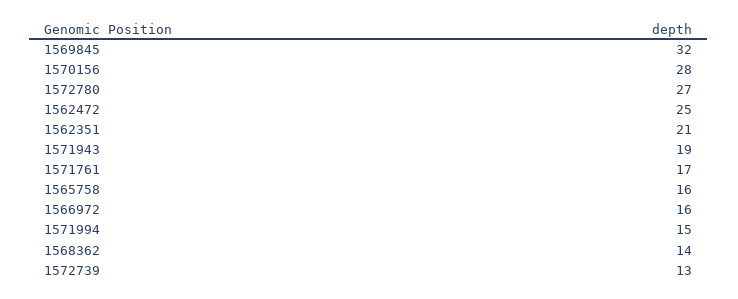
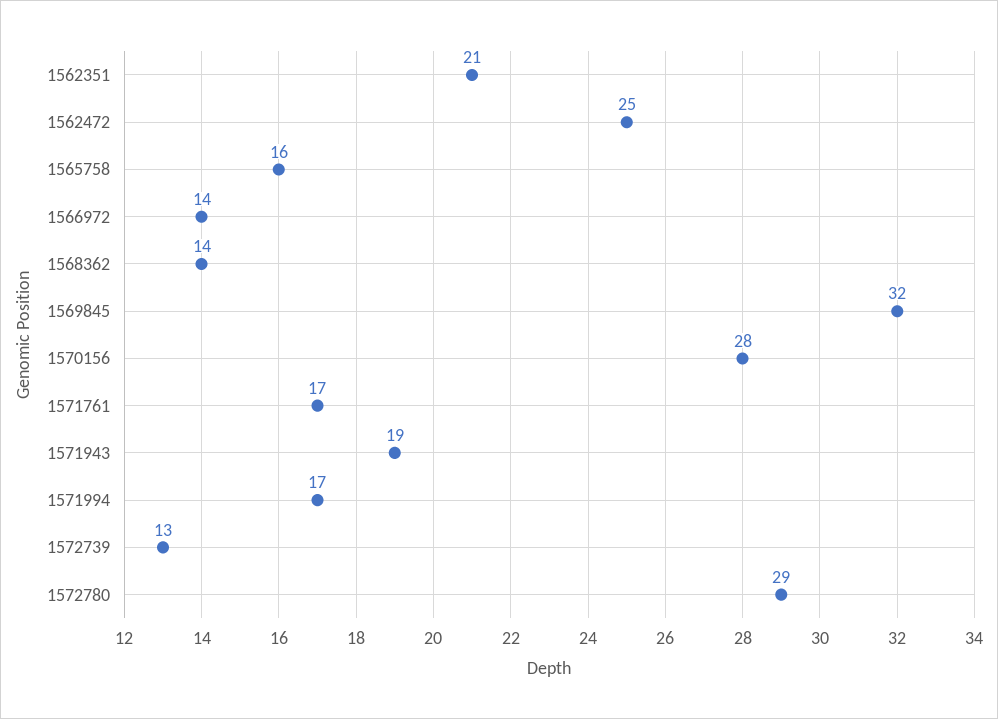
1572780: 27 -> 29
1566972: 16 -> 14
1571994: 15 -> 17

